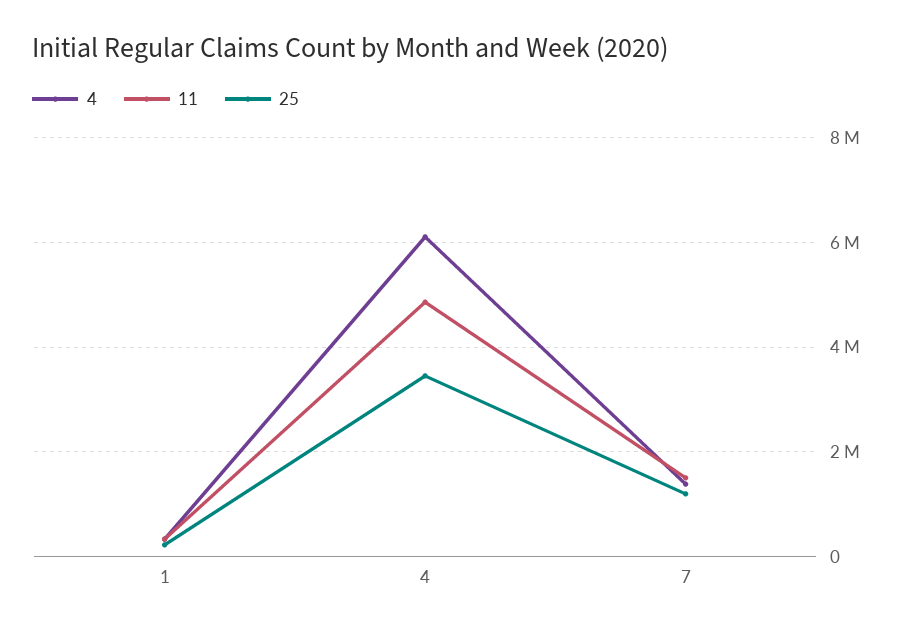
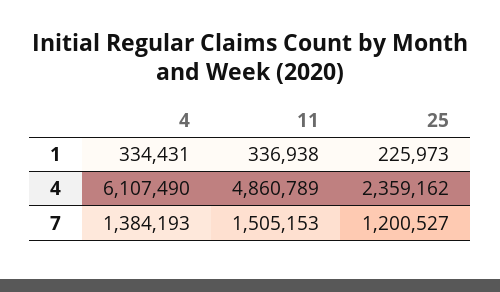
25, 4: 3400000 -> 2359162

